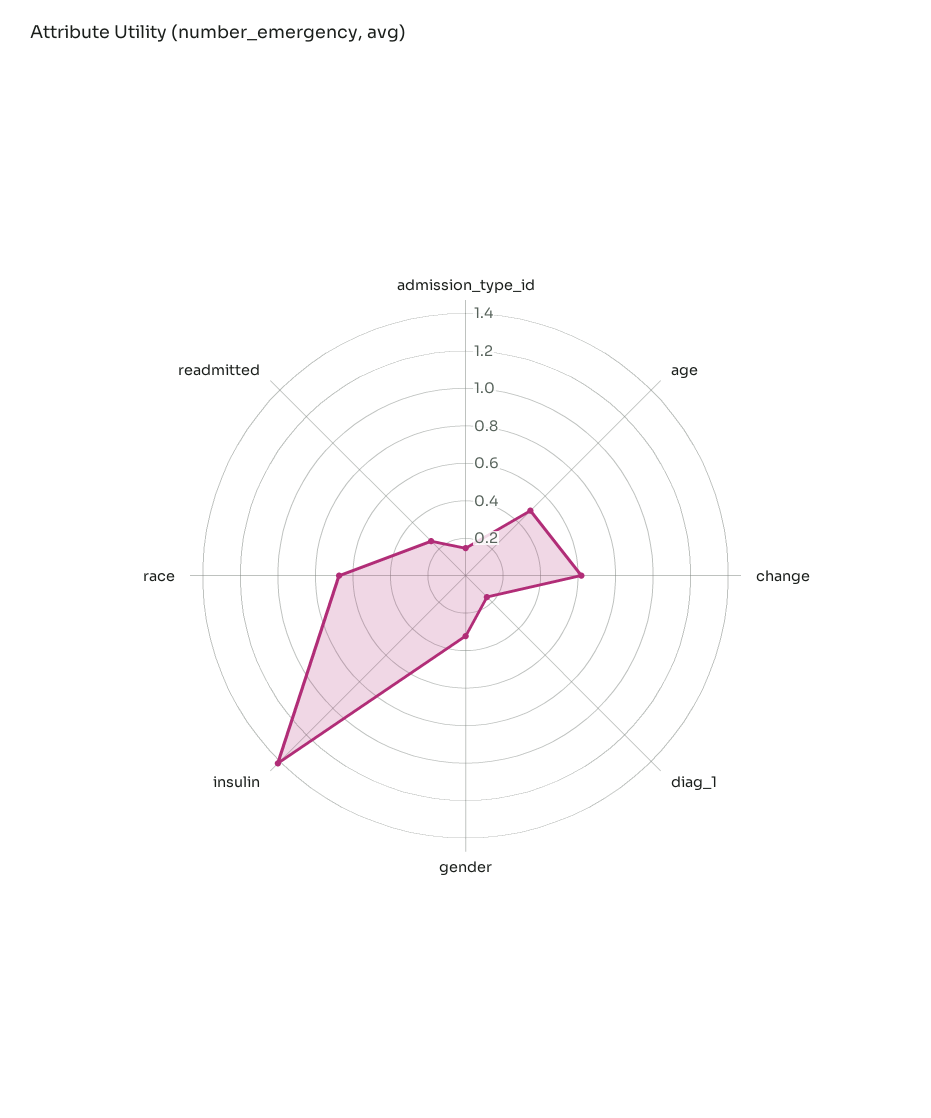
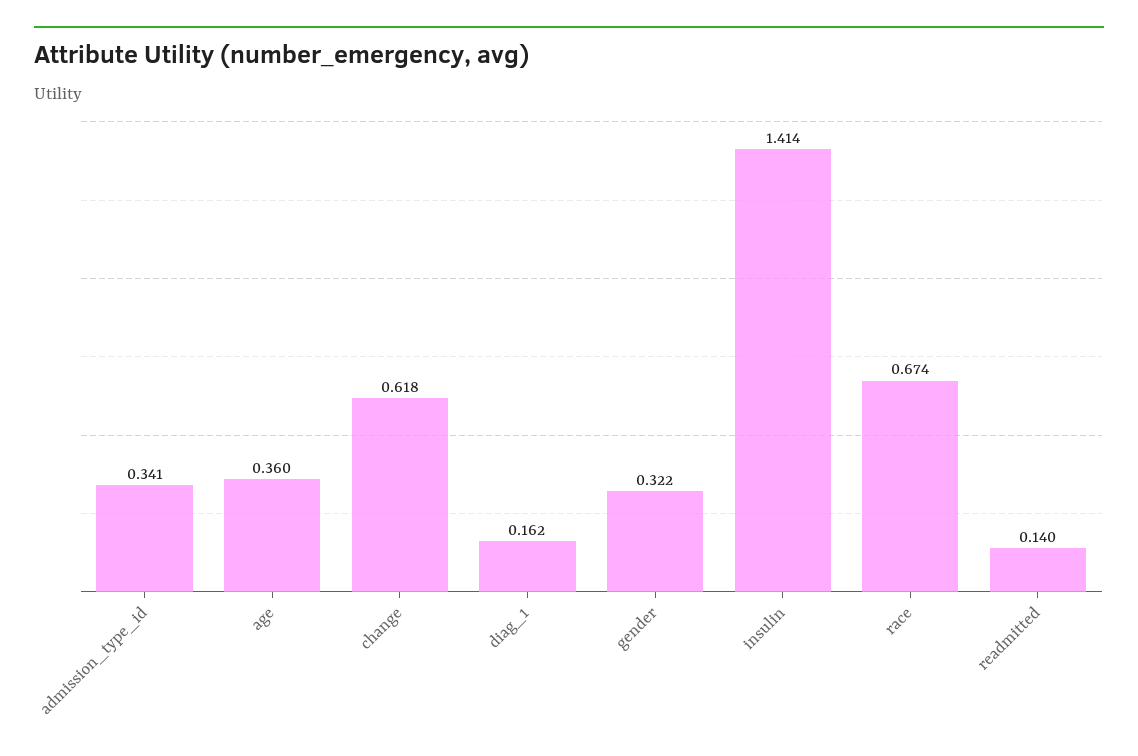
admission_type_id: 0.15 -> 0.341
age: 0.5 -> 0.36
readmitted: 0.25 -> 0.14

